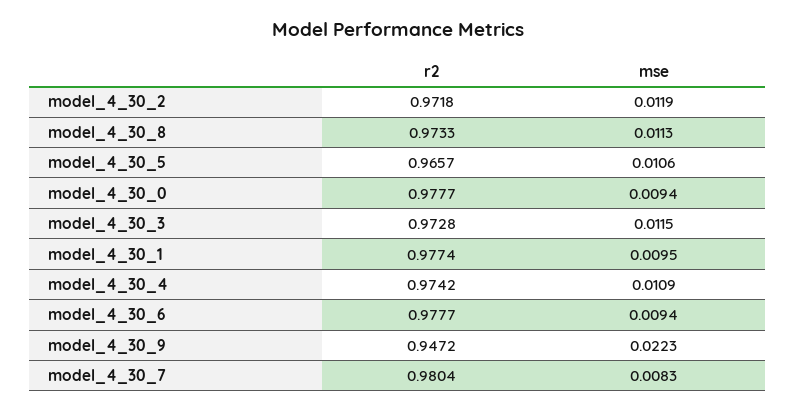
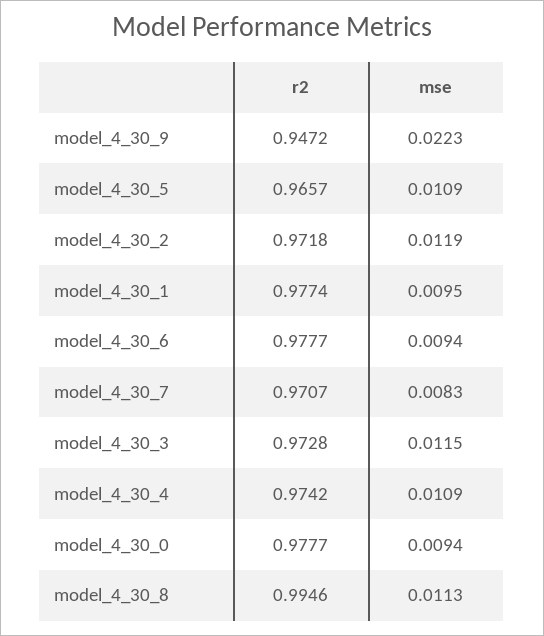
r2, model_4_30_8: 0.9733 -> 0.9946
mse, model_4_30_5: 0.0106 -> 0.0109
r2, model_4_30_7: 0.9804 -> 0.9707

